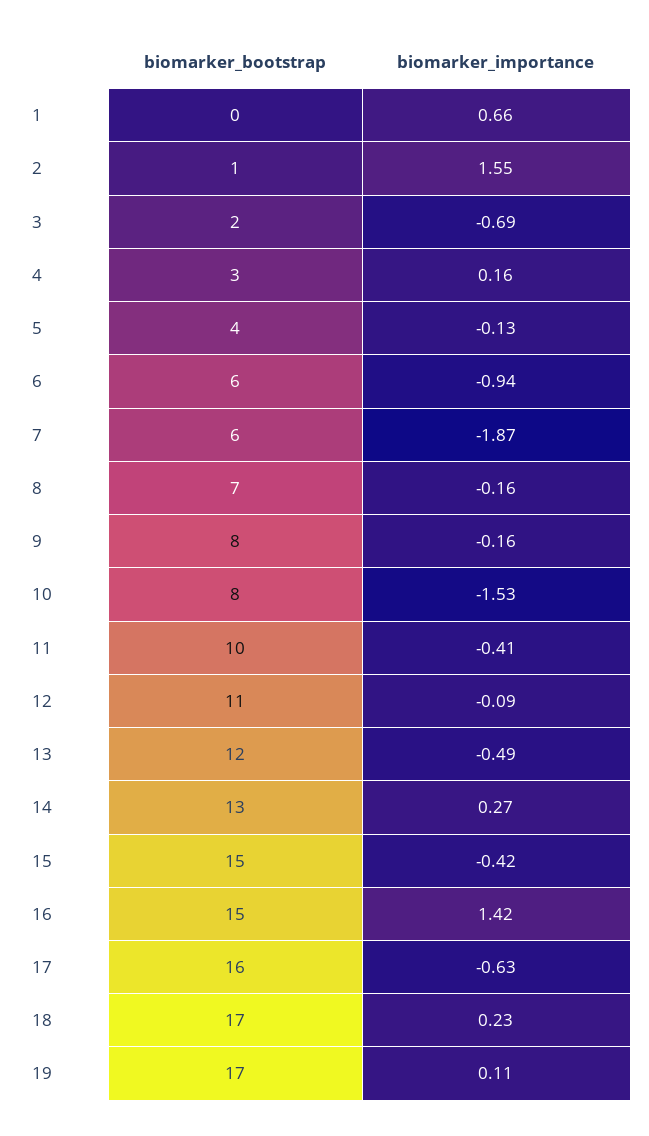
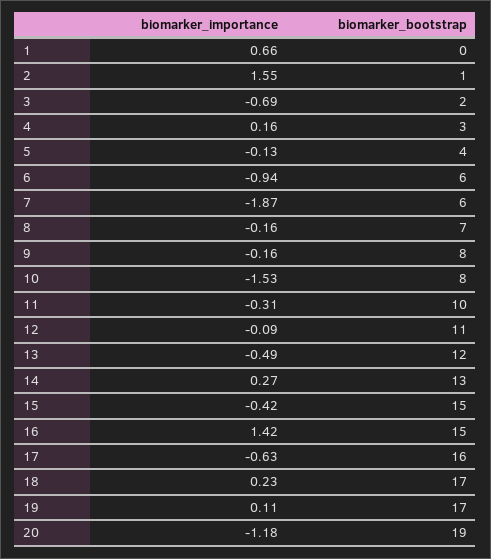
biomarker_importance, 11: -0.41 -> -0.31
biomarker_importance, 20: none -> -1.18
biomarker_bootstrap, 20: none -> 19

